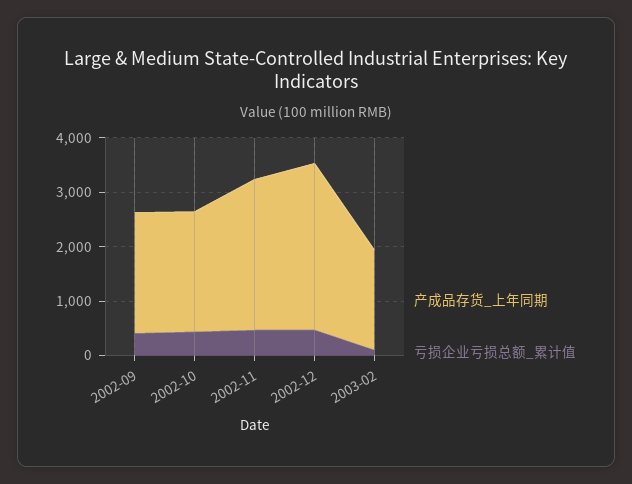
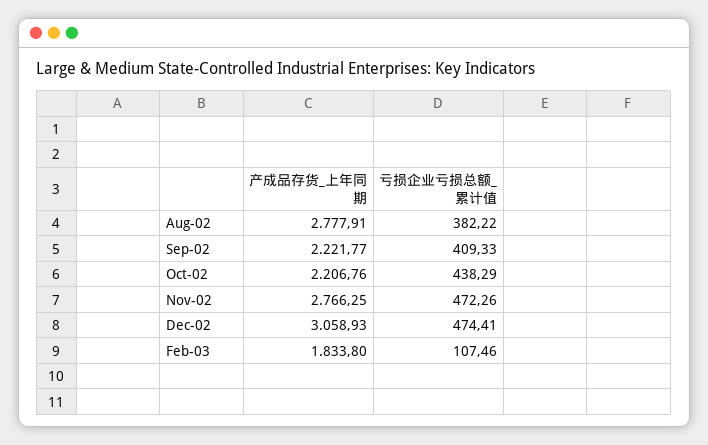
产成品存货_上年同期, Aug-02: none -> 2777.91
亏损企业亏损总额_累计值, Aug-02: none -> 382.22

